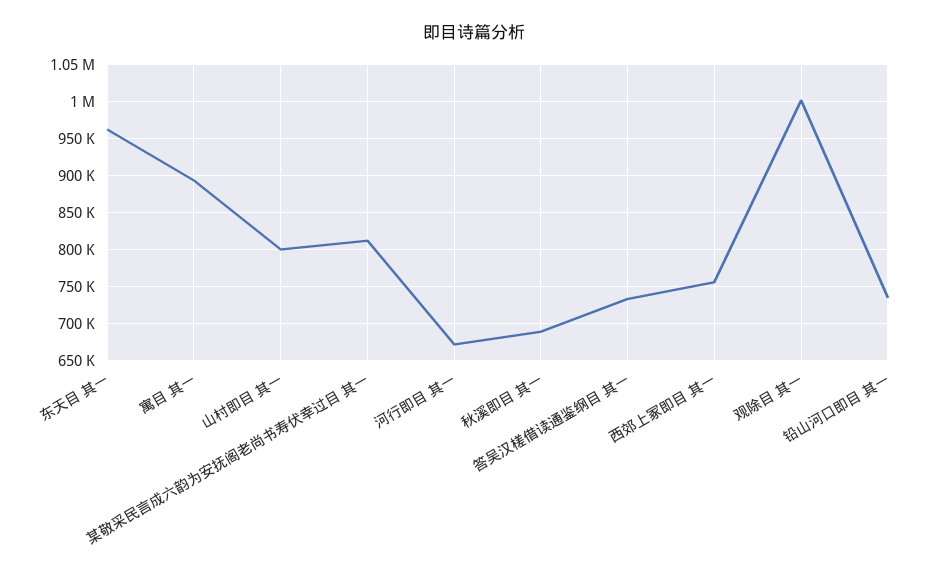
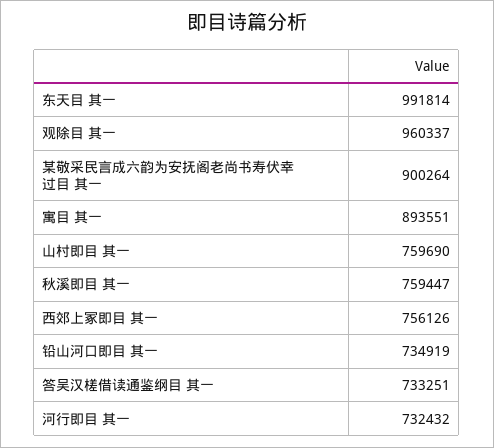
东天目 其一: 960000 -> 991814
山村即目 其一: 800000 -> 759690
某敬采民言成六韵为安抚阁老尚书寿伏幸过目 其一: 810000 -> 900264
河行即目 其一: 670000 -> 732432
秋溪即目 其一: 690000 -> 759447
观除目 其一: 1000000 -> 960337

